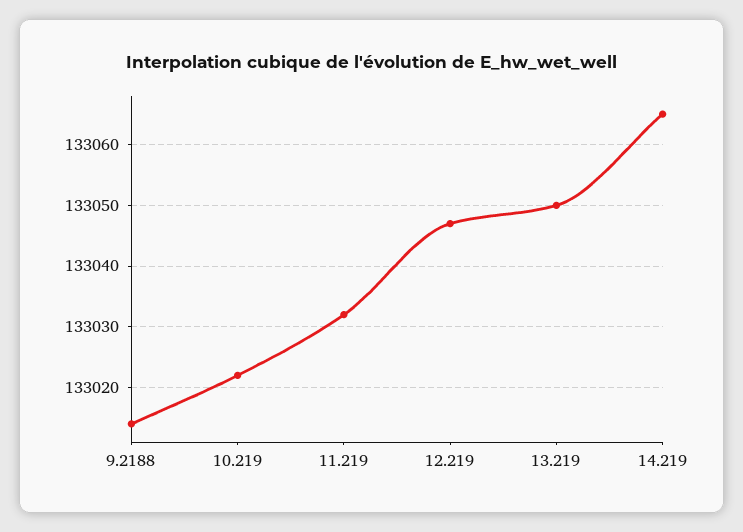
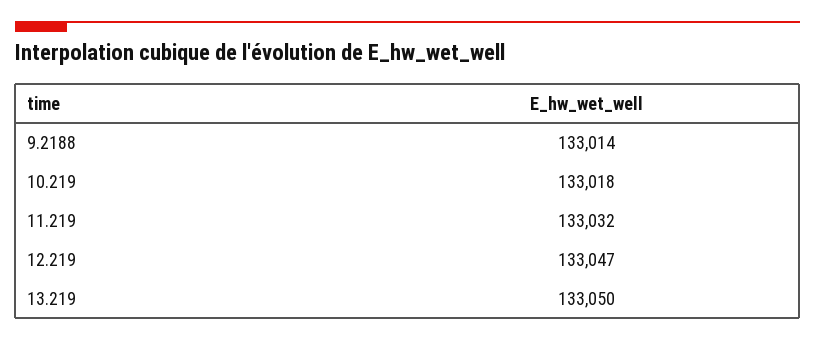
10.219: 133022 -> 133018
14.219: 133065 -> none

